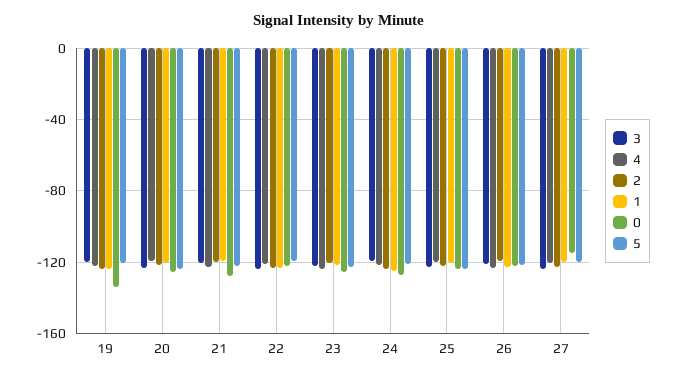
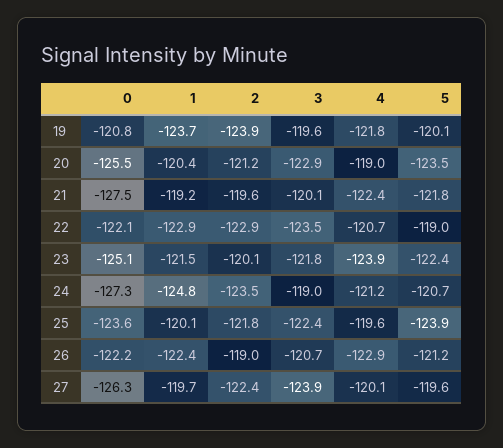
0, 19: -135 -> -120.8
0, 27: -115 -> -126.3

